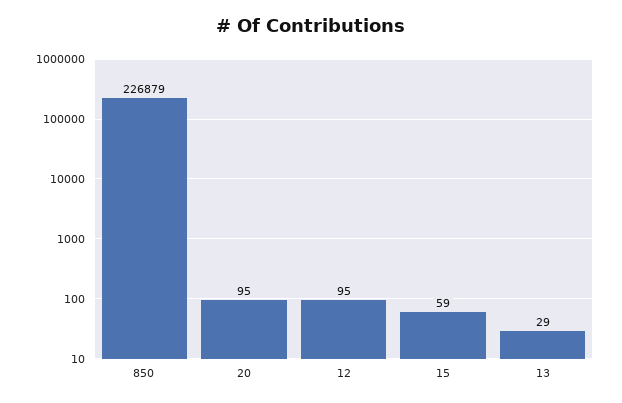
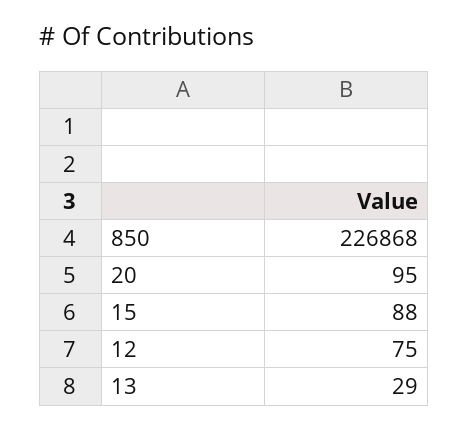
850: 226879 -> 226868
12: 95 -> 75
15: 59 -> 88

